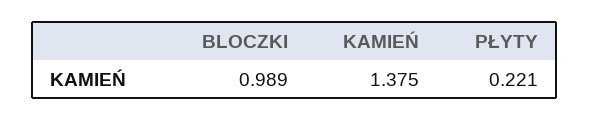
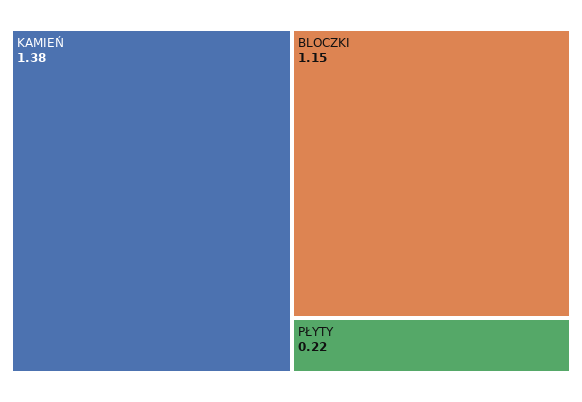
BLOCZKI: 0.989 -> 1.15

